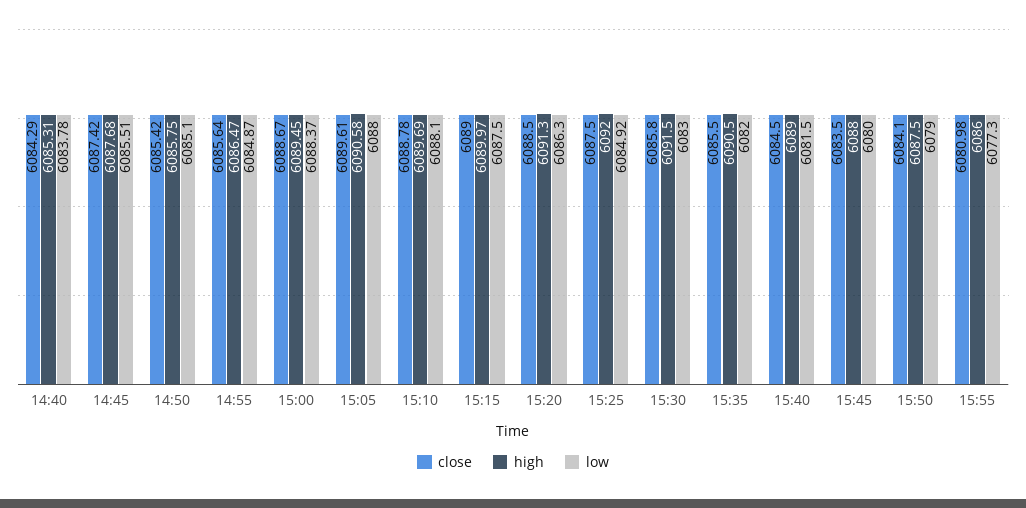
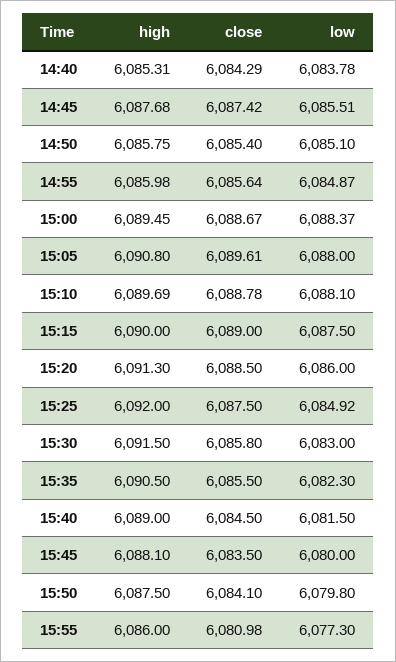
close, 14:50: 6085.42 -> 6085.4
high, 14:55: 6086.47 -> 6085.98
high, 15:05: 6090.58 -> 6090.8
high, 15:15: 6089.97 -> 6090
low, 15:20: 6086.3 -> 6086
low, 15:35: 6082 -> 6082.3
high, 15:45: 6088 -> 6088.1
low, 15:50: 6079 -> 6079.8

